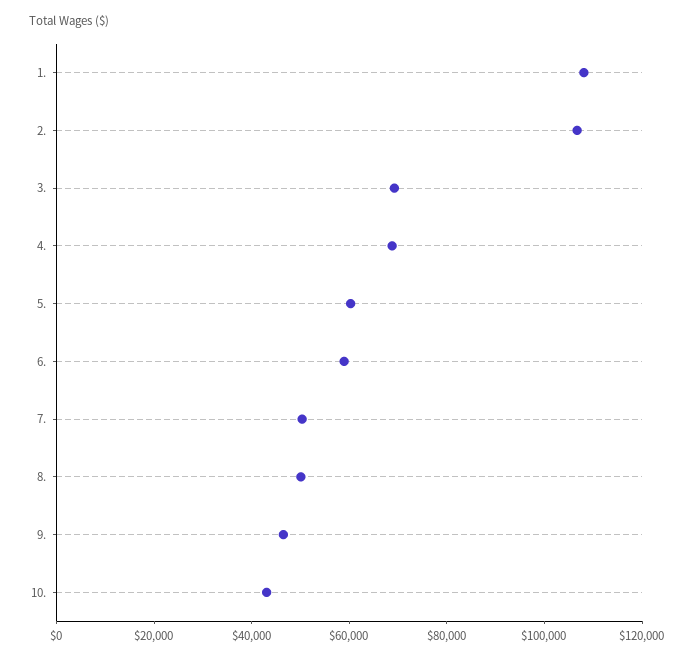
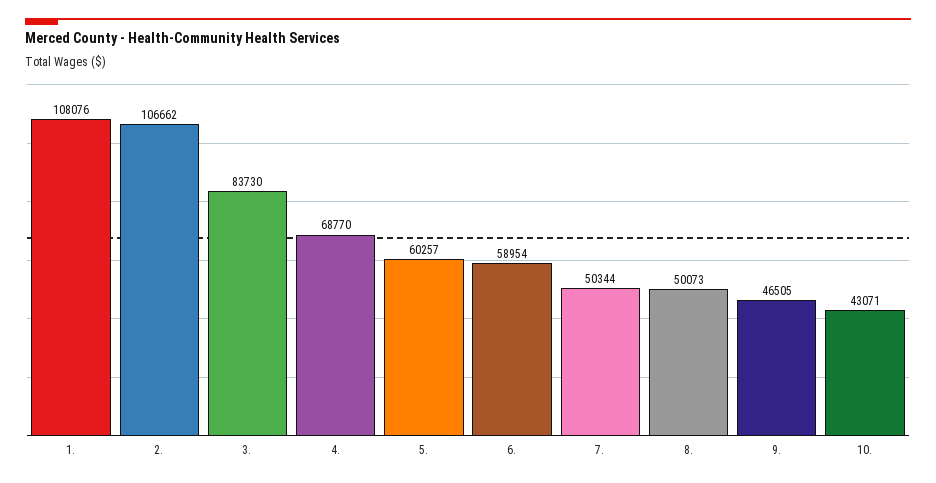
3.: 70000 -> 83730

